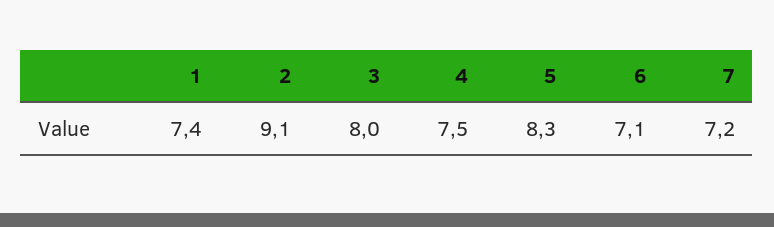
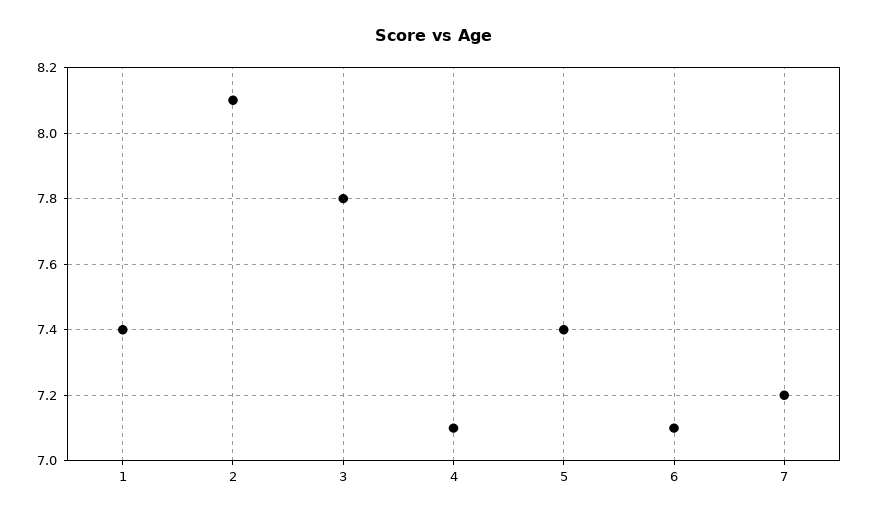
2: 9.1 -> 8.1
3: 8 -> 7.8
4: 7.5 -> 7.1
5: 8.3 -> 7.4

